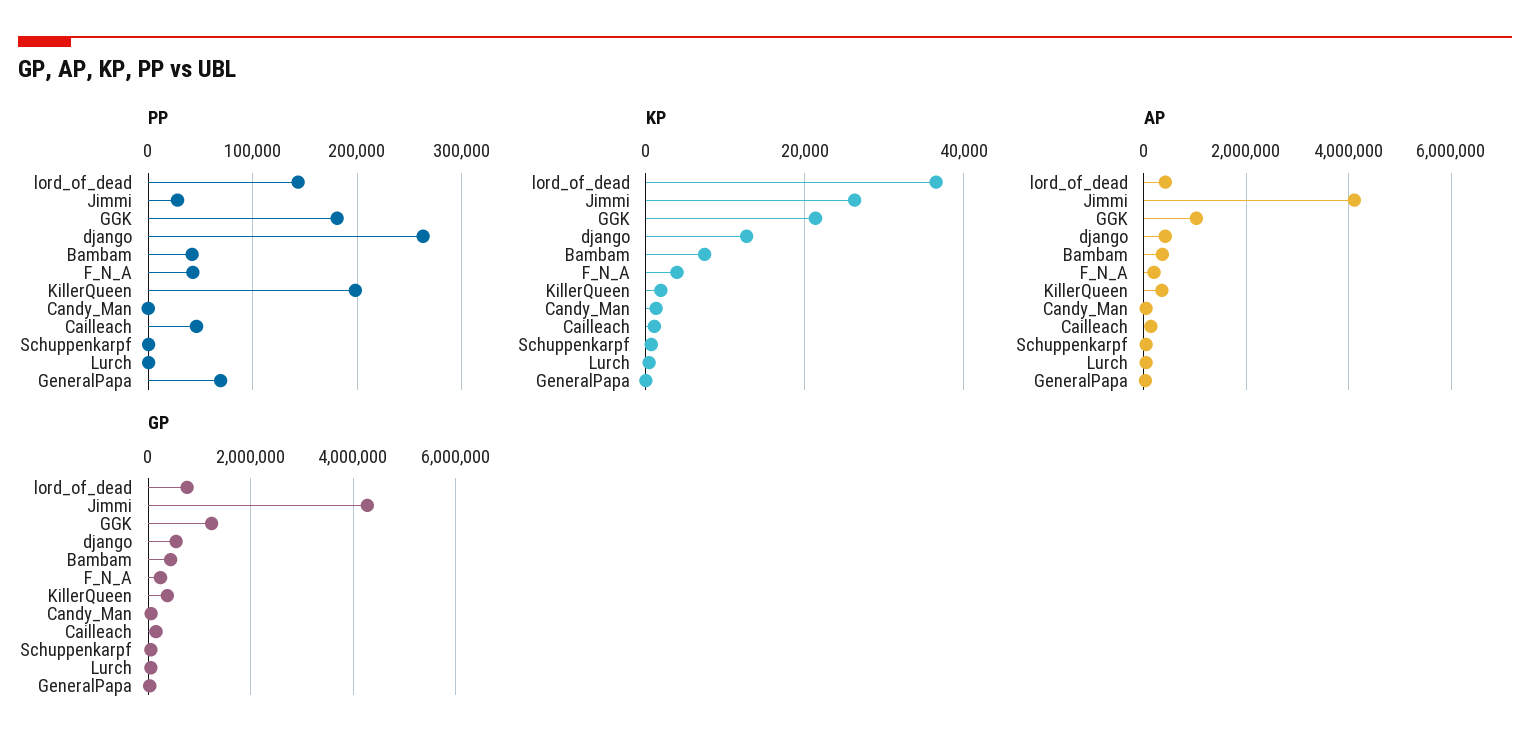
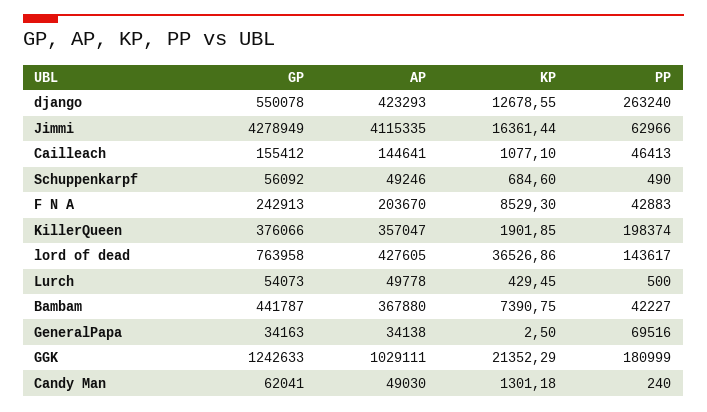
PP, Jimmi: 30000 -> 62966
KP, Jimmi: 26000 -> 16361.44
KP, F_N_A: 4000 -> 8529.3

